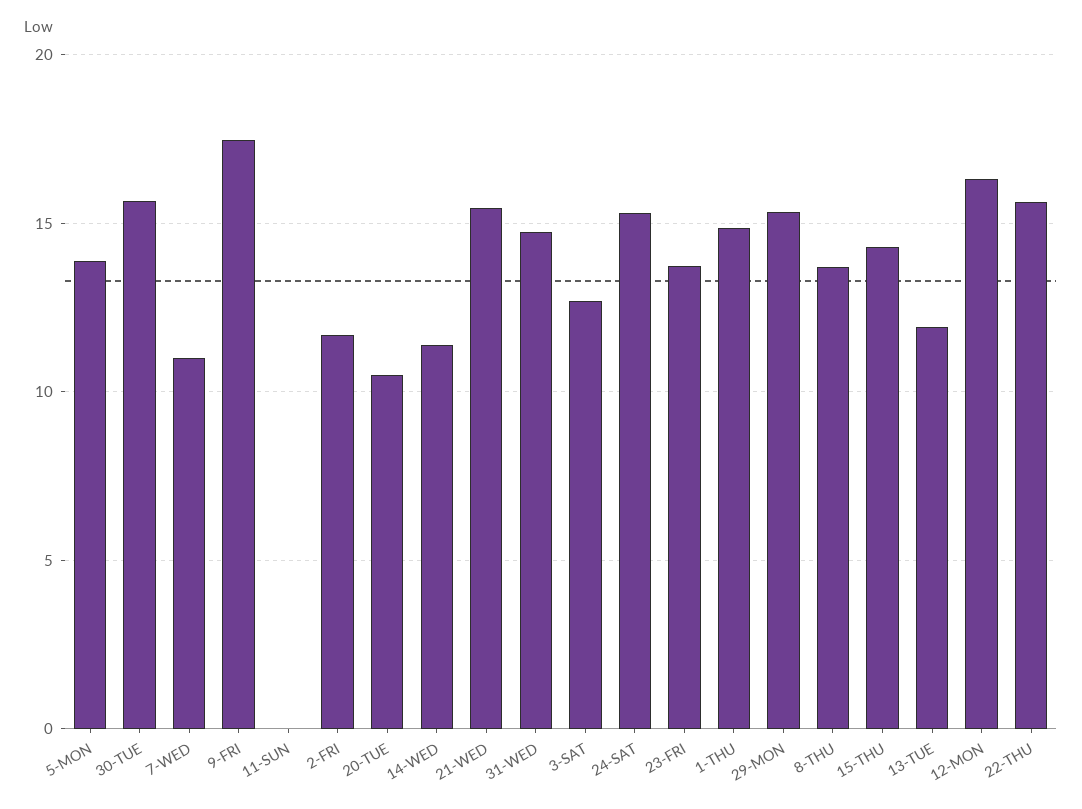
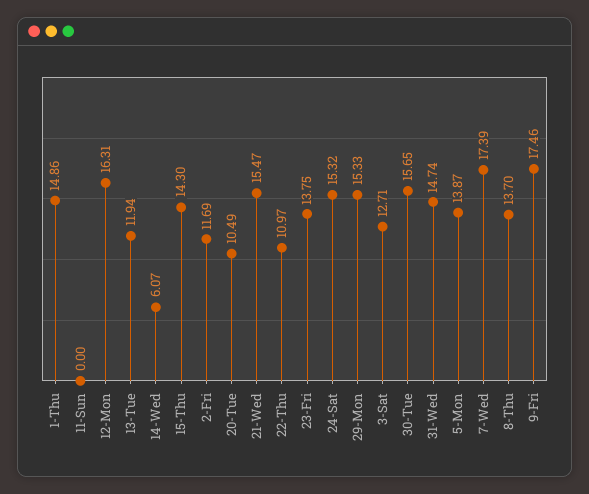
7-WED: 11 -> 17.39
14-WED: 11.5 -> 6.07
22-THU: 15.5 -> 10.97

